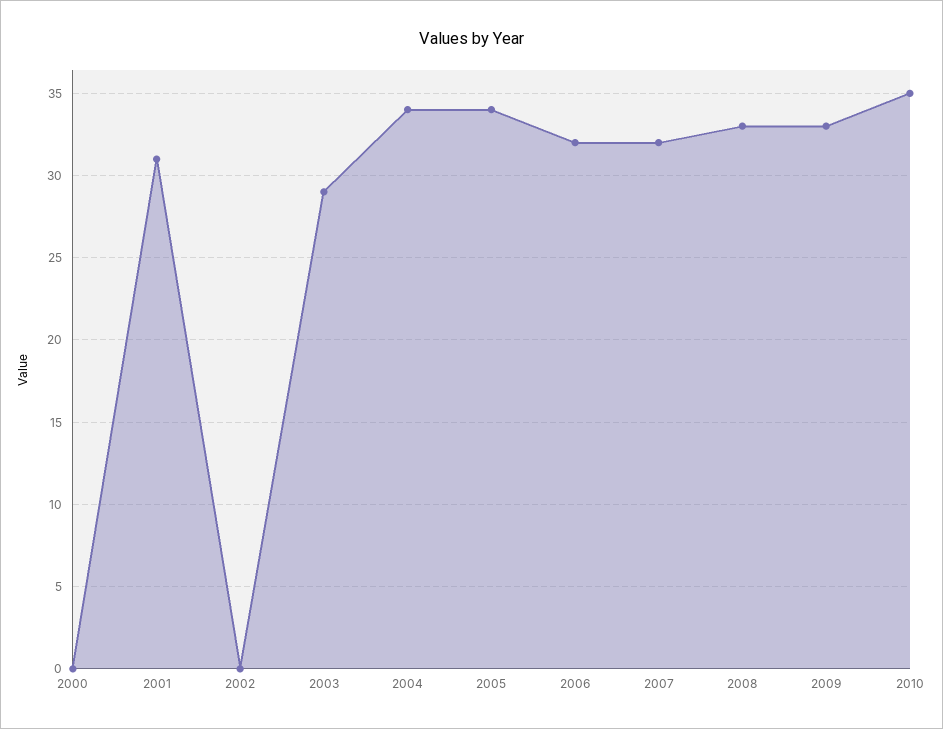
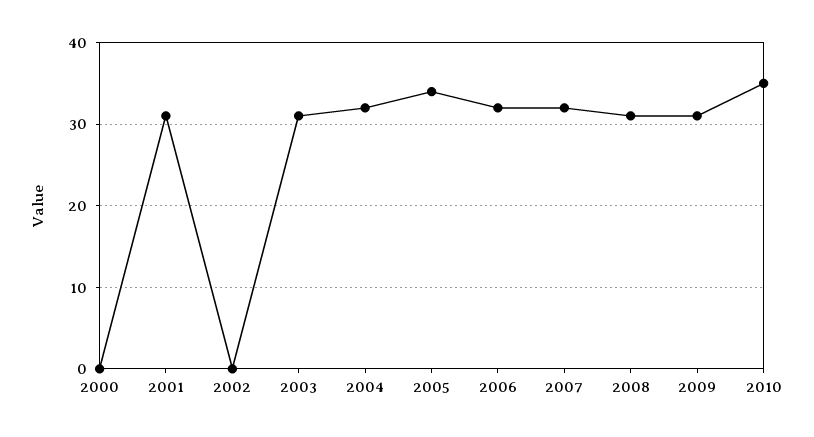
2003: 29 -> 31
2004: 34 -> 32
2008: 33 -> 31
2009: 33 -> 31

